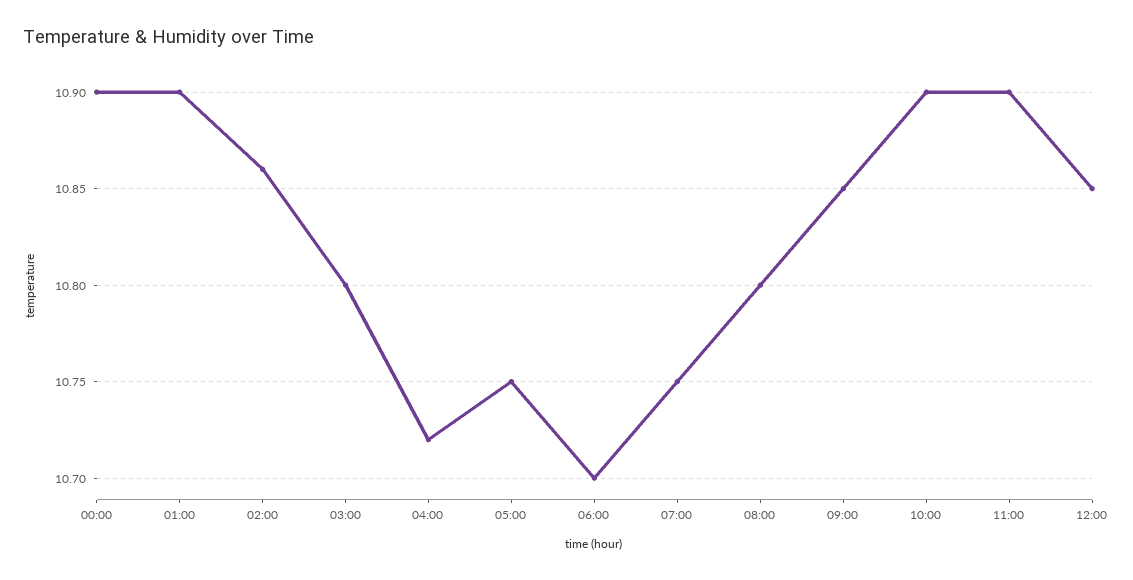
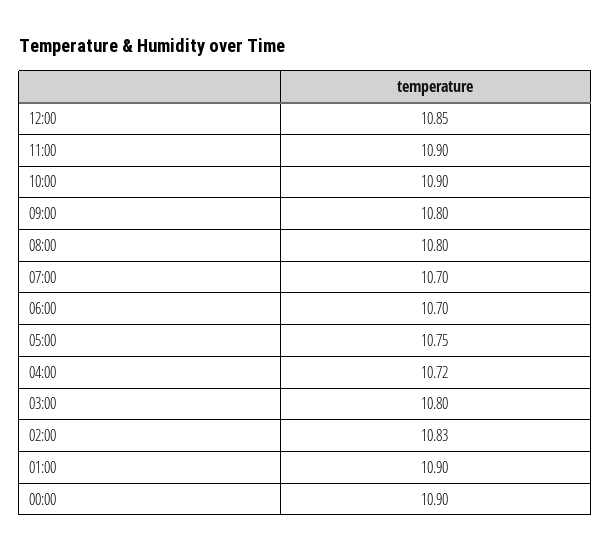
02:00: 10.86 -> 10.83
07:00: 10.75 -> 10.7
09:00: 10.85 -> 10.8

